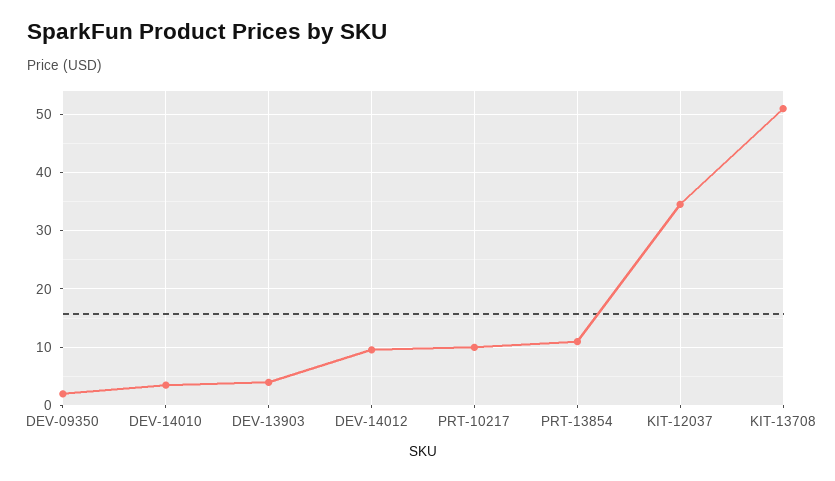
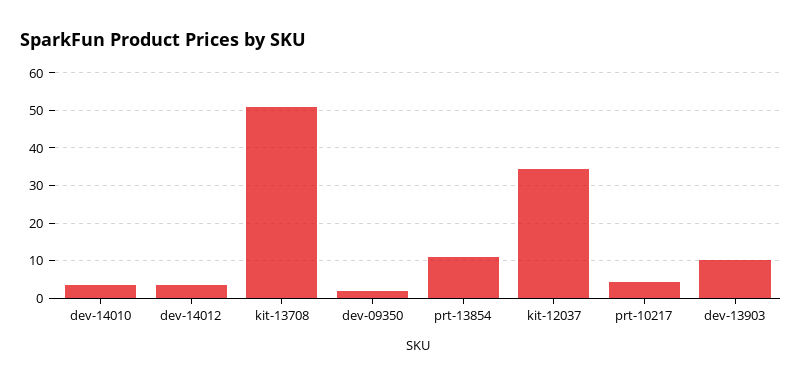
DEV-13903: 4 -> 10
DEV-14012: 10 -> 4
PRT-10217: 10 -> 4

